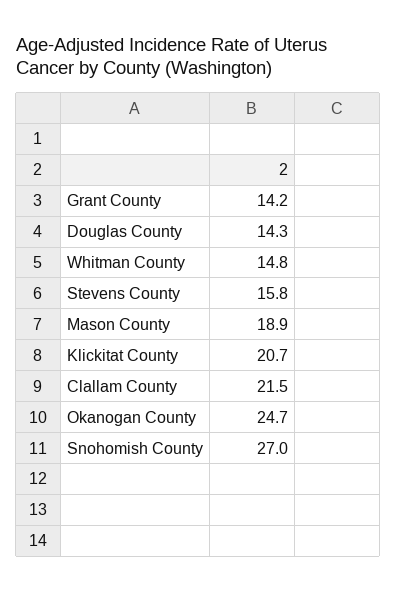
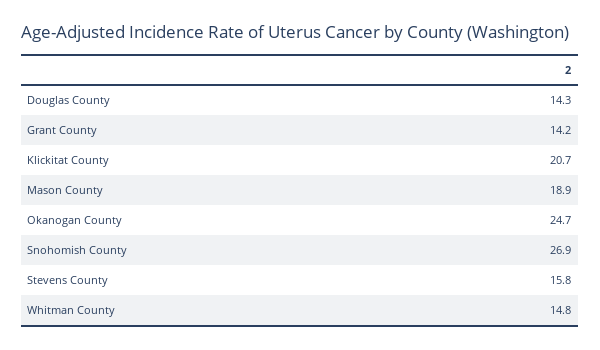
Clallam County: 21.5 -> none
Snohomish County: 27 -> 26.9

